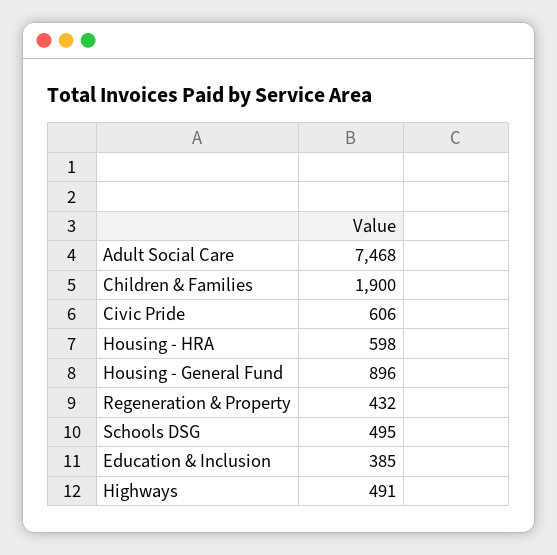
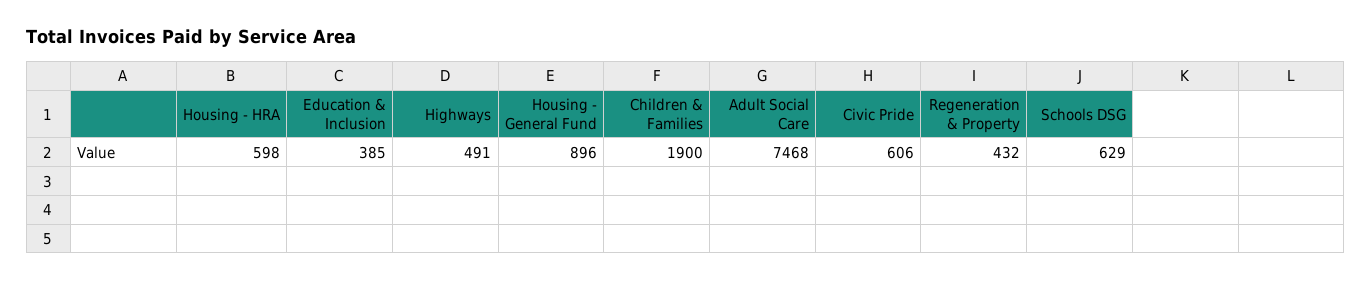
Schools DSG: 495 -> 629

